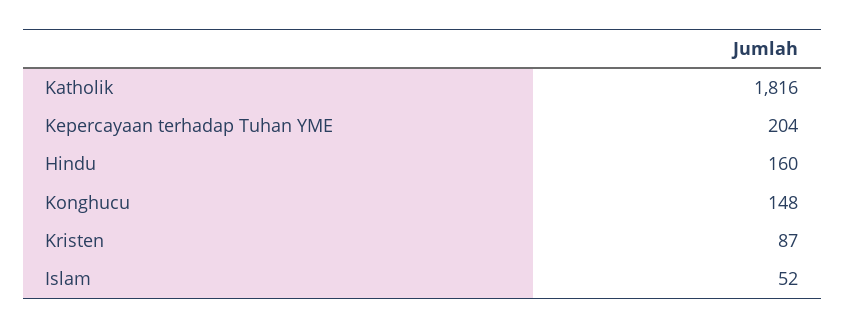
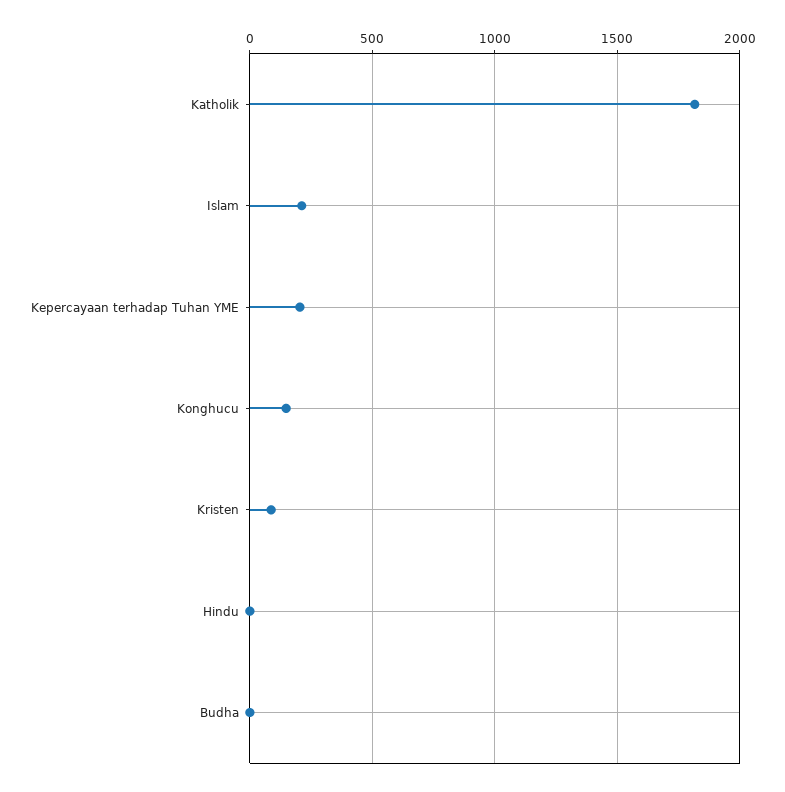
Hindu: 160 -> 0
Islam: 52 -> 200
Budha: none -> 0

